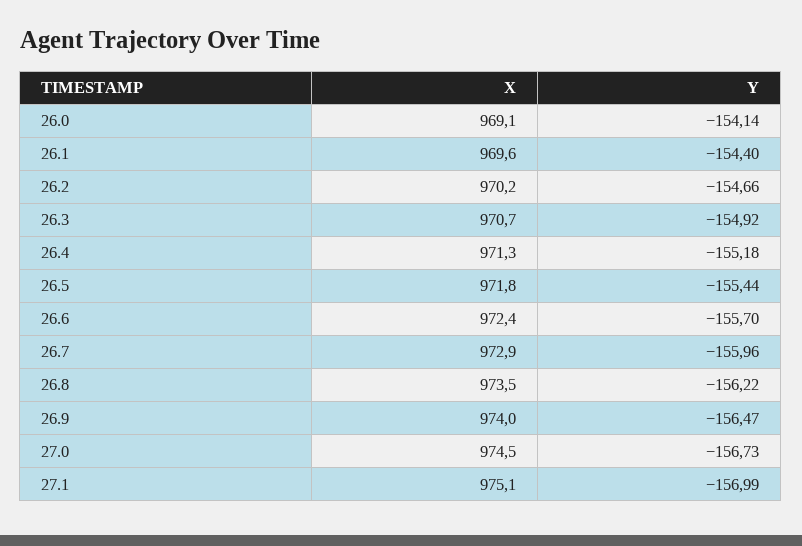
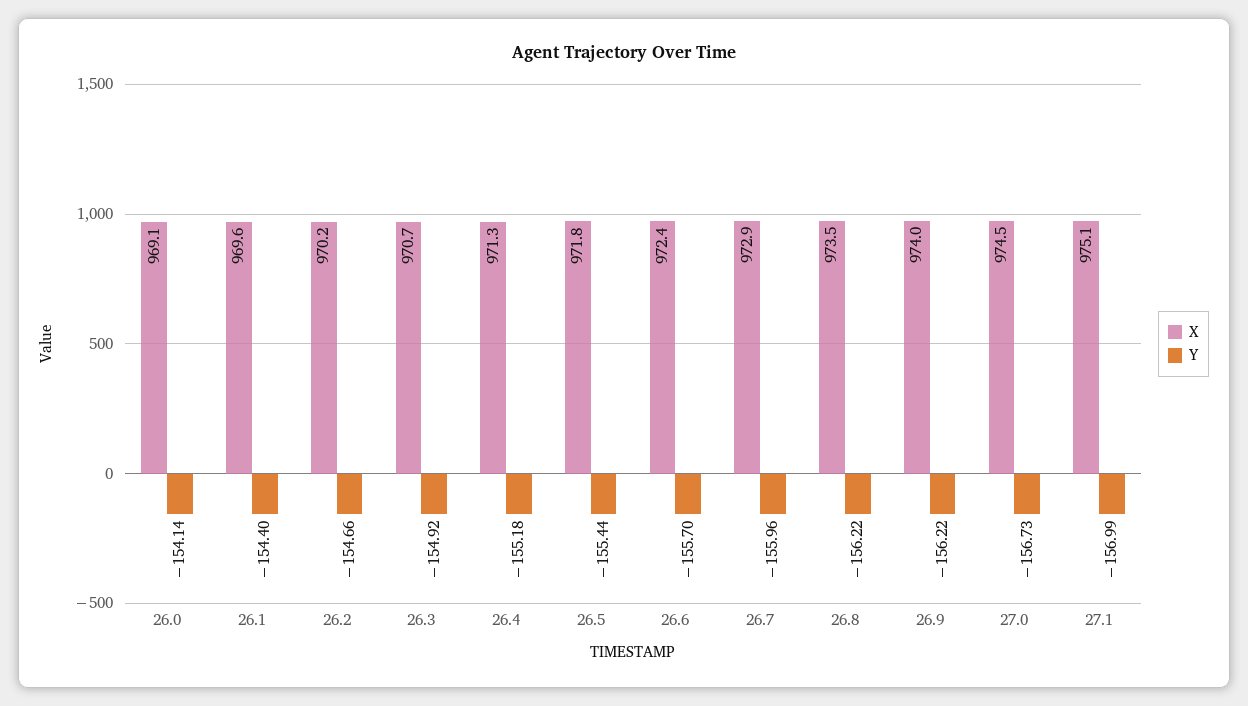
Y, 26.9: -156.47 -> -156.22

